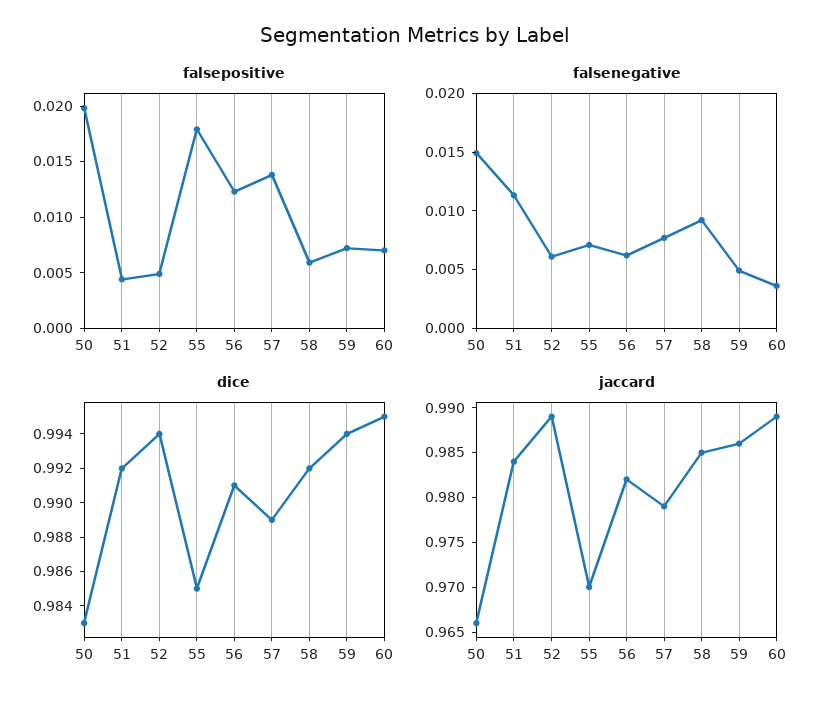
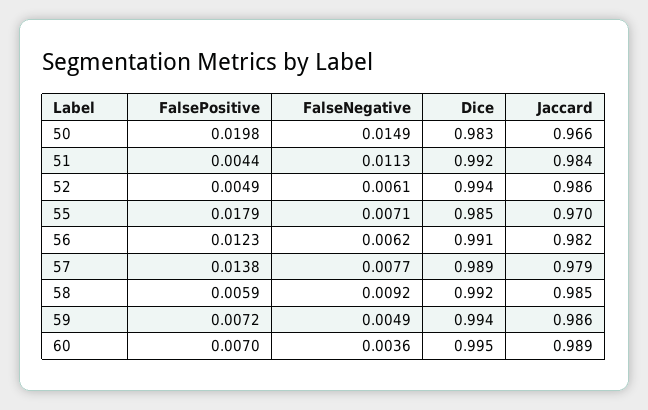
jaccard, 52: 0.989 -> 0.986

